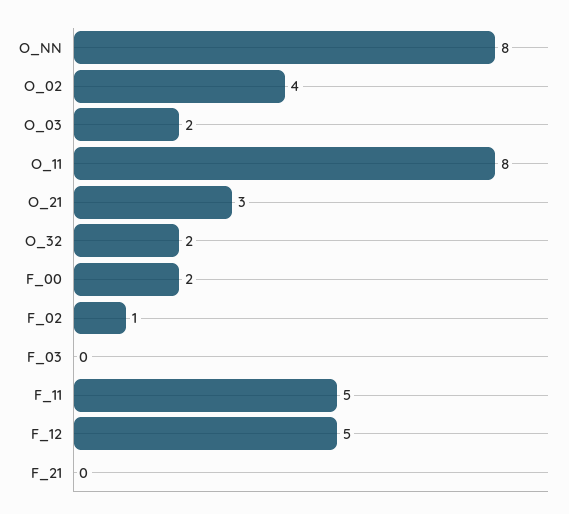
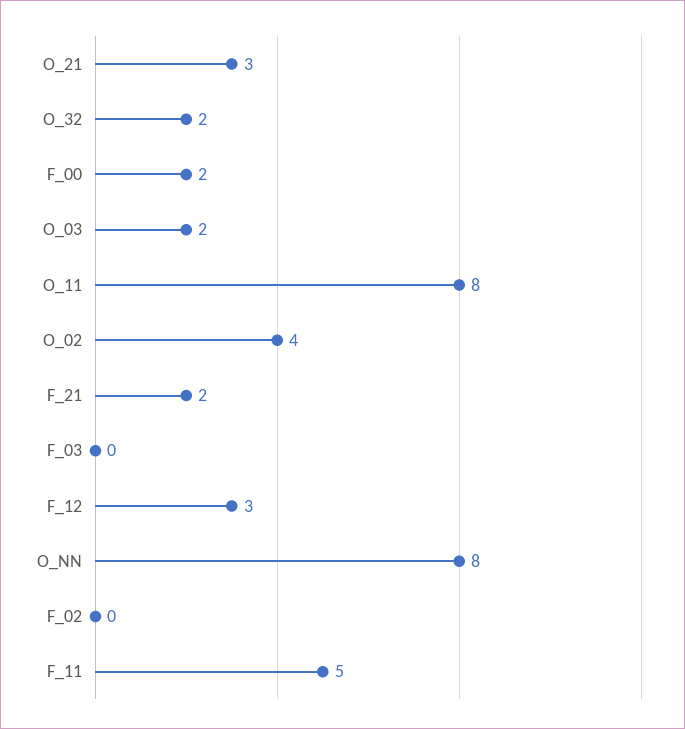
F_02: 1 -> 0
F_12: 5 -> 3
F_21: 0 -> 2

